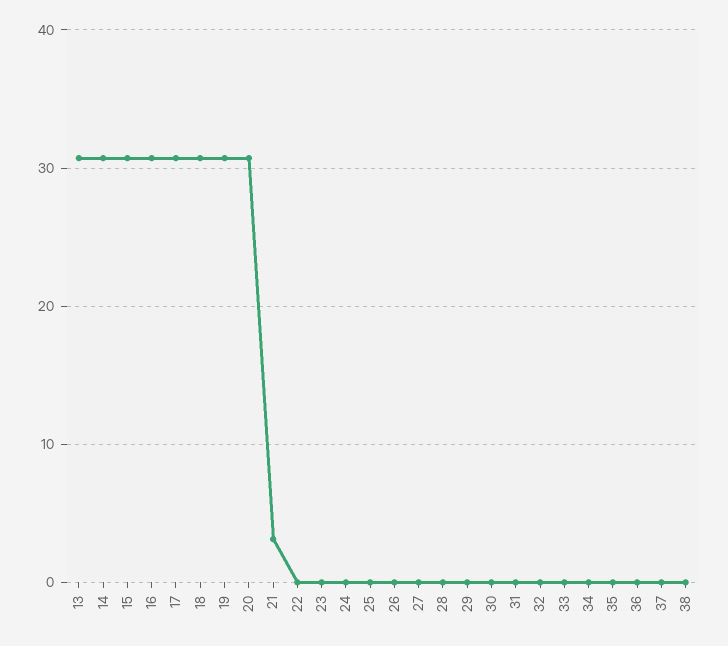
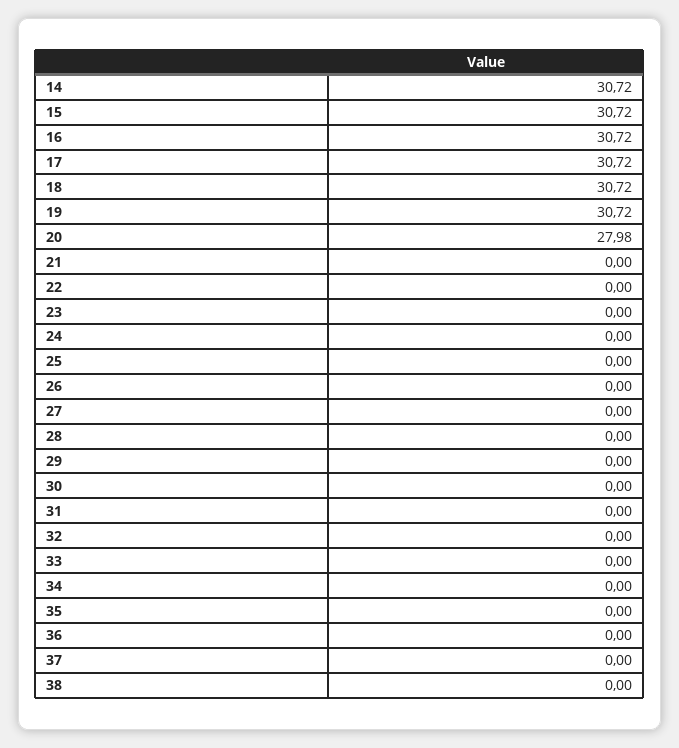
13: 31 -> none
20: 31 -> 27.98
21: 3 -> 0

